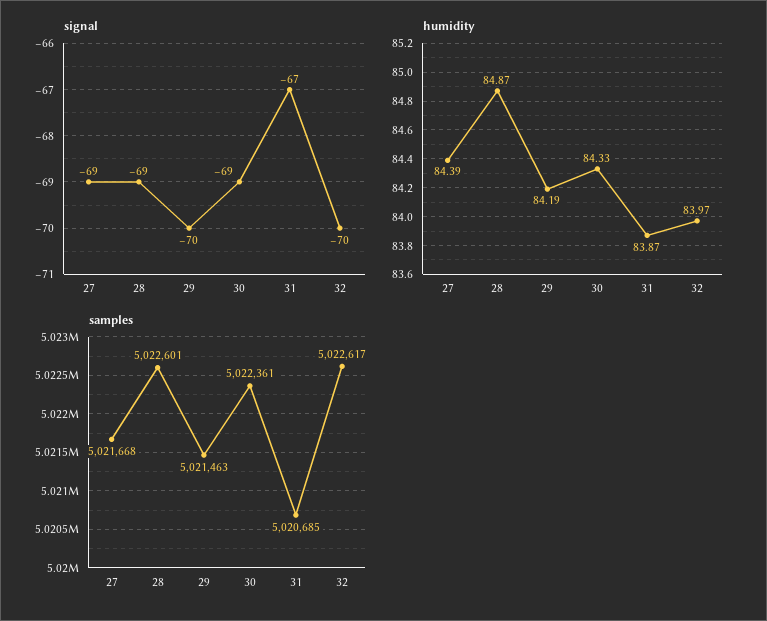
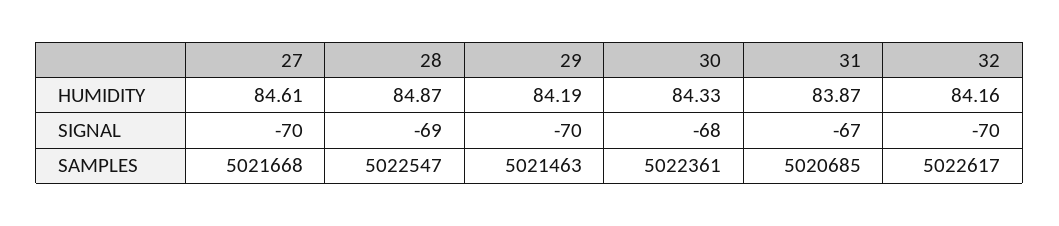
signal, 27: -69 -> -70
signal, 30: -69 -> -68
humidity, 27: 84.39 -> 84.61
humidity, 32: 83.97 -> 84.16
samples, 28: 5022601 -> 5022547

